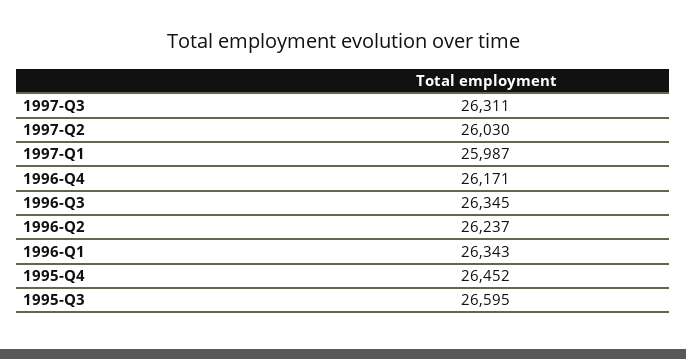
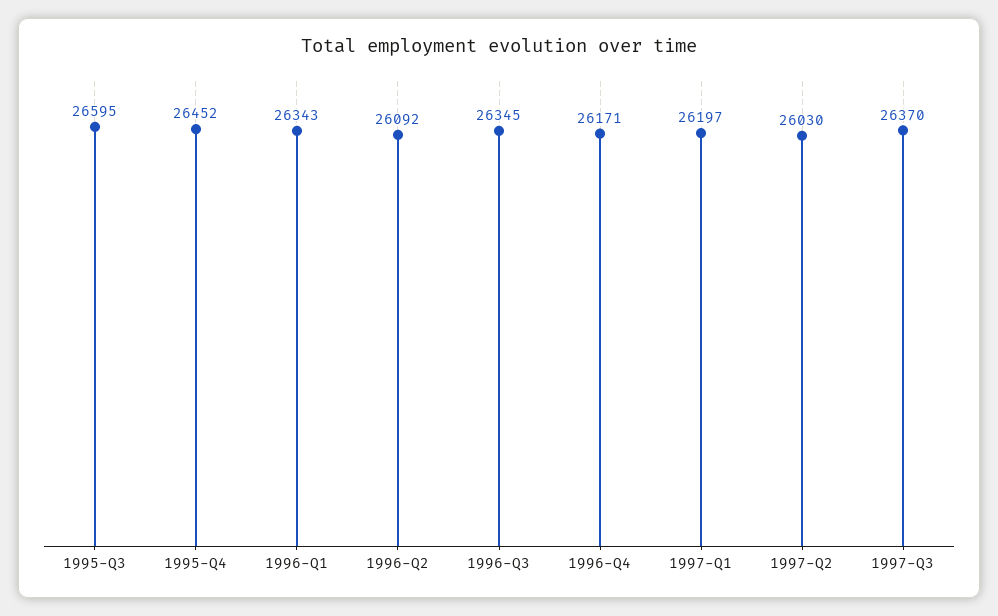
1997-Q3: 26311 -> 26370
1997-Q1: 25987 -> 26197
1996-Q2: 26237 -> 26092

